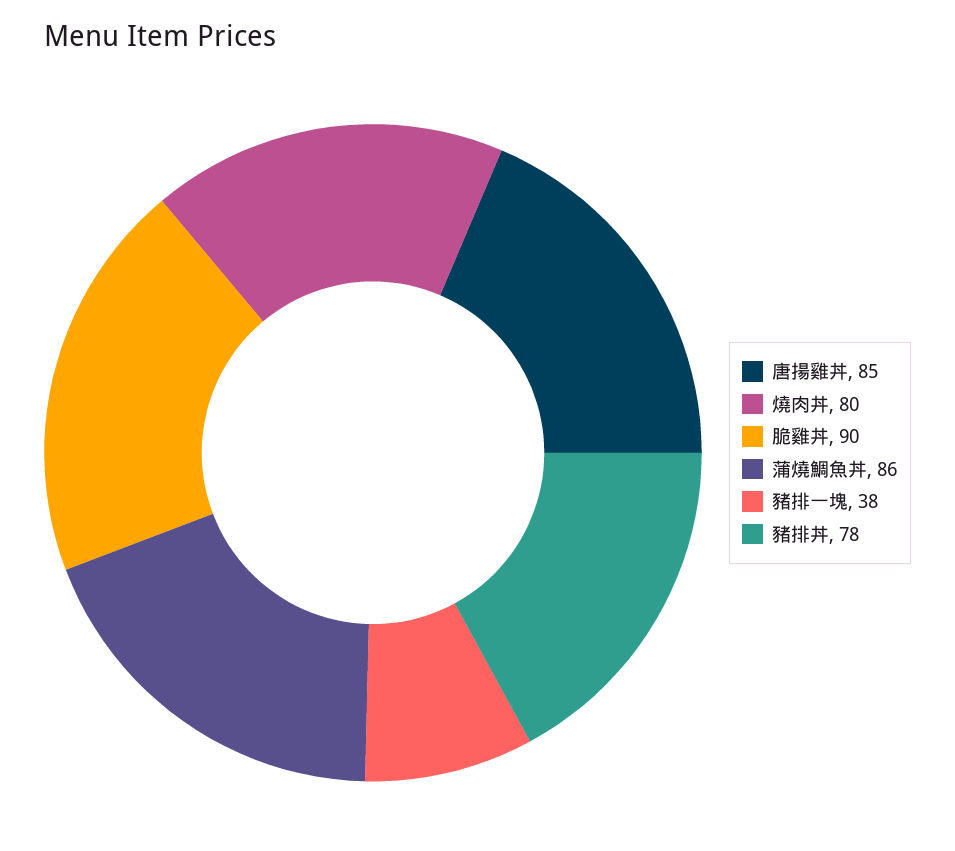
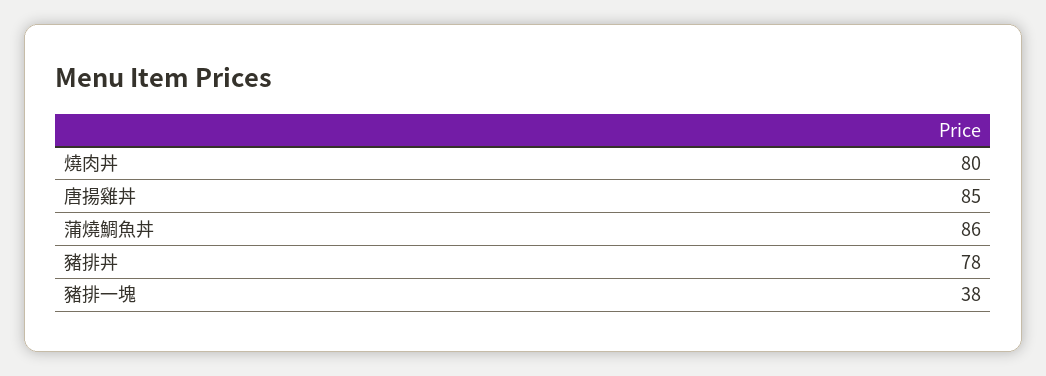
脆雞丼: 90 -> none

